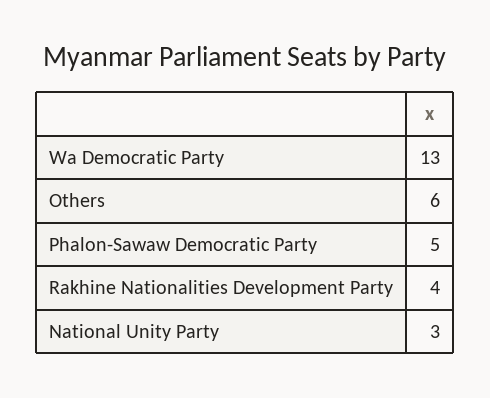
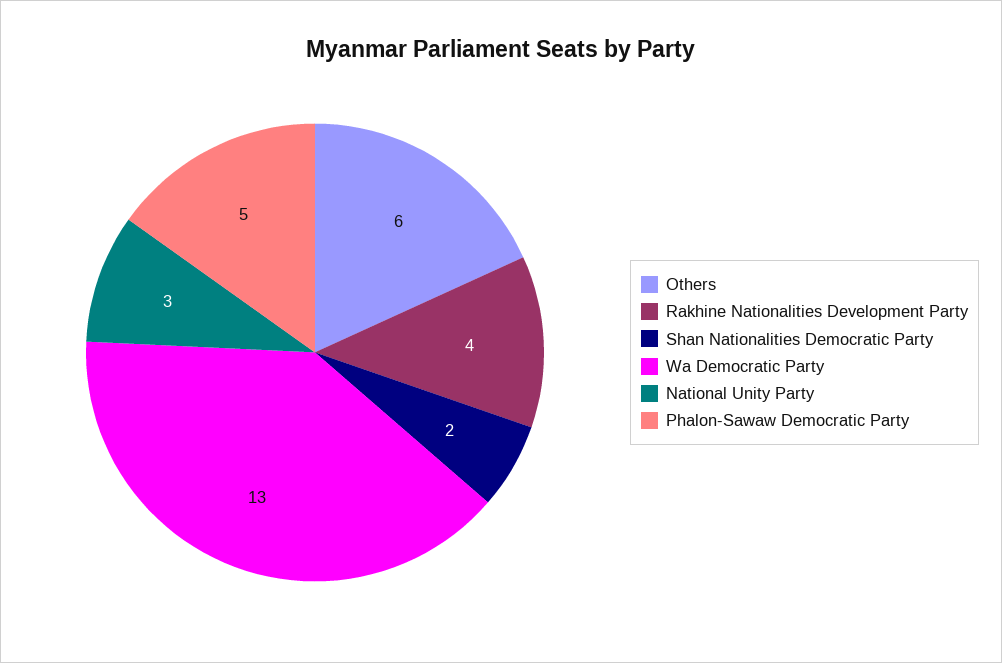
Shan Nationalities Democratic Party: none -> 2

